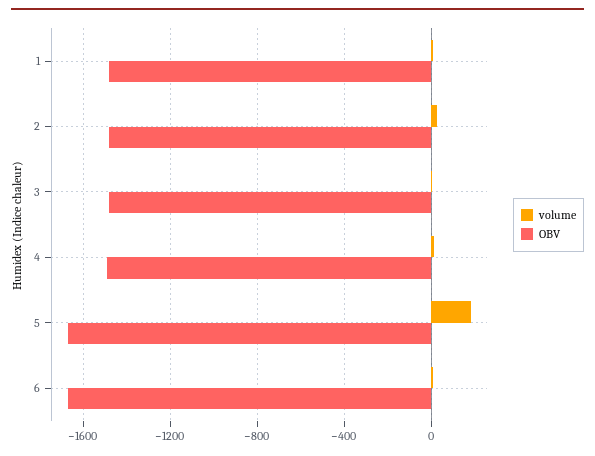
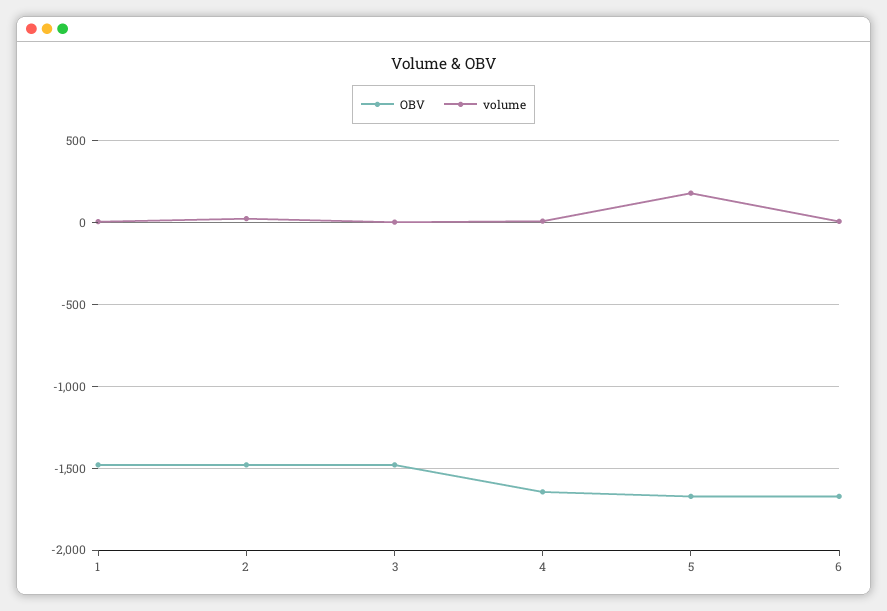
OBV, 4: -1500 -> -1650

